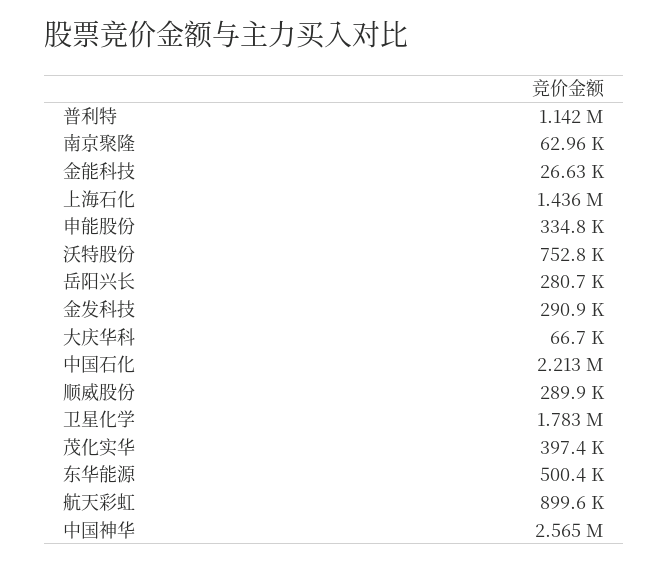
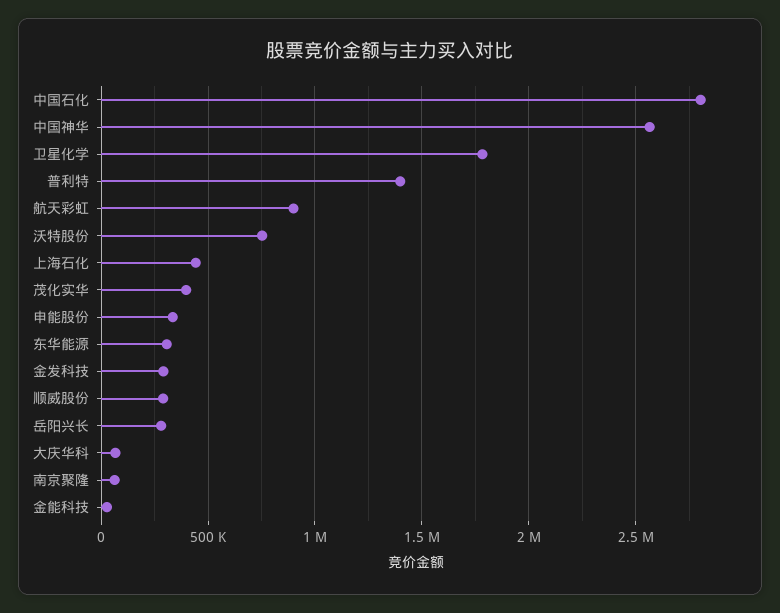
普利特: 1142000 -> 1400000
上海石化: 1436000 -> 450000
中国石化: 2213000 -> 2800000
东华能源: 500400 -> 300000

